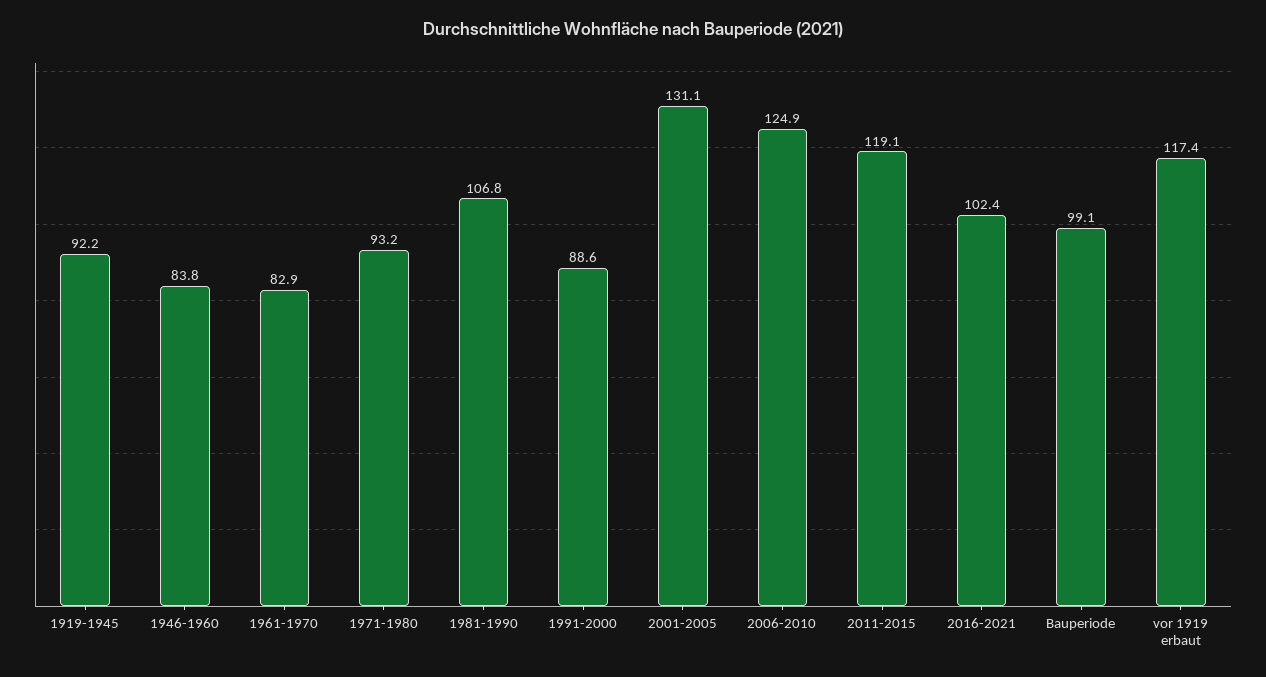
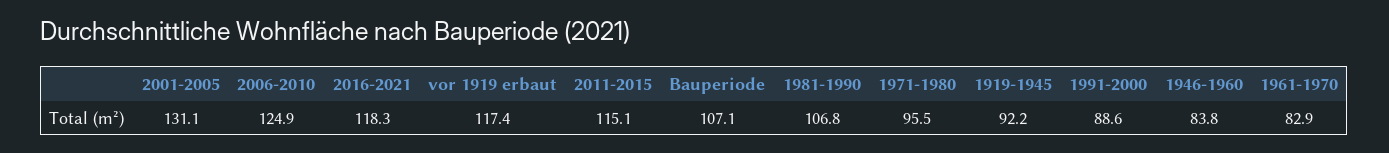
1971-1980: 93.2 -> 95.5
2011-2015: 119.1 -> 115.1
2016-2021: 102.4 -> 118.3
Bauperiode: 99.1 -> 107.1

